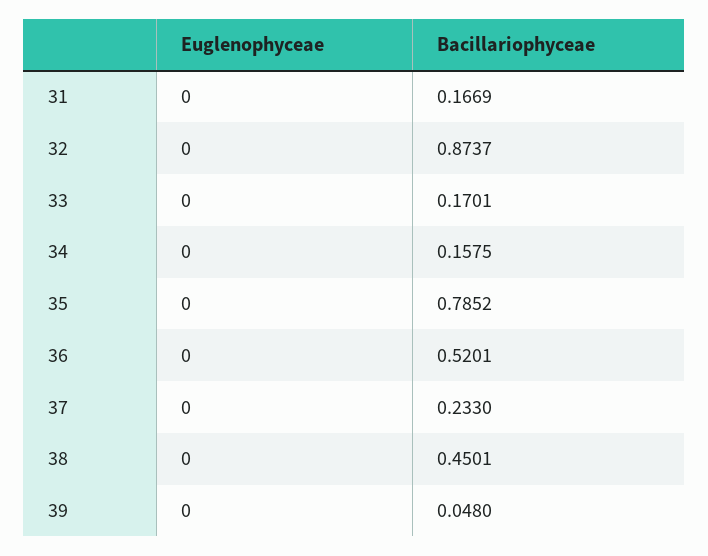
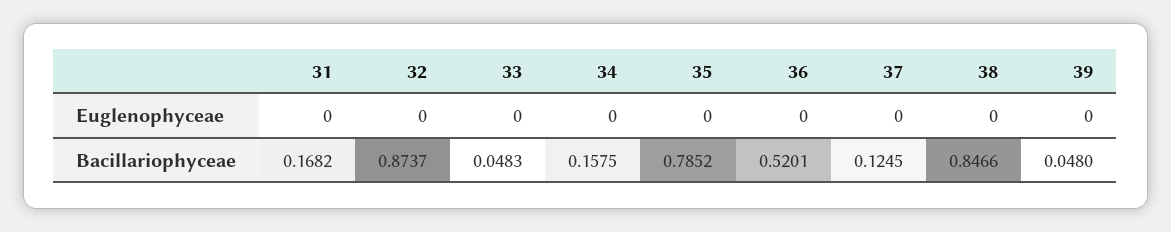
Bacillariophyceae, 31: 0.1669 -> 0.1682
Bacillariophyceae, 33: 0.1701 -> 0.0483
Bacillariophyceae, 37: 0.233 -> 0.1245
Bacillariophyceae, 38: 0.4501 -> 0.8466

